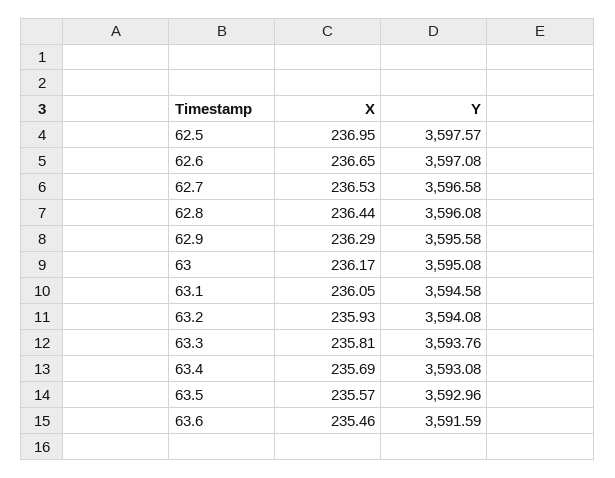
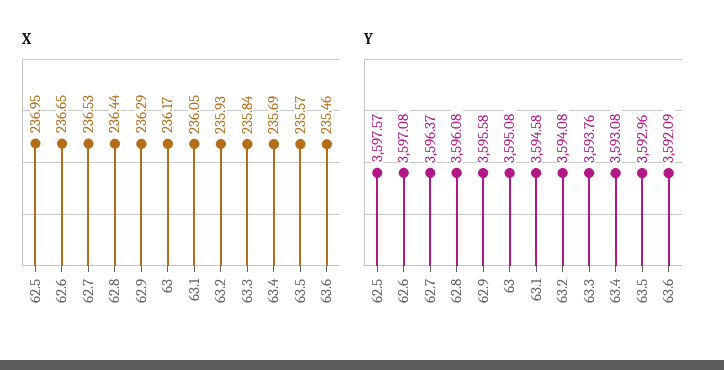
Y, 62.7: 3596.58 -> 3596.37
X, 63.3: 235.81 -> 235.84
Y, 63.6: 3591.59 -> 3592.09

